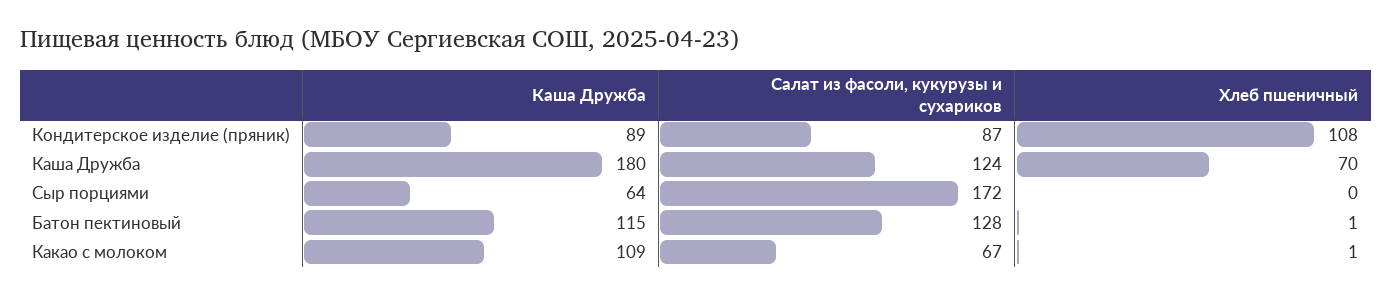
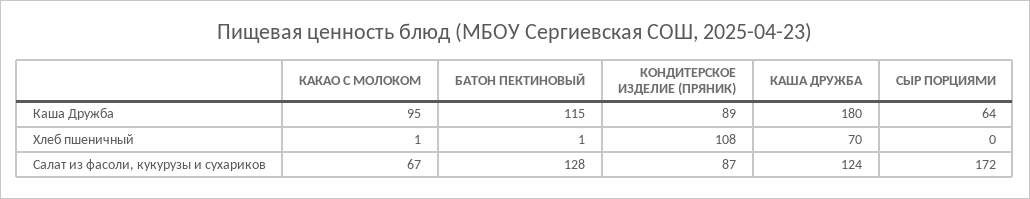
Каша Дружба, Какао с молоком: 109 -> 95

